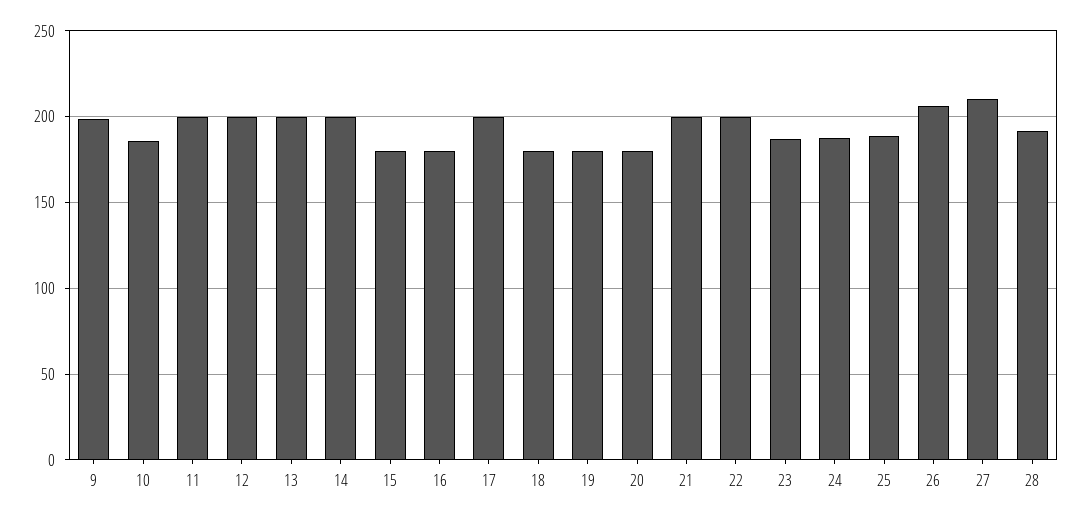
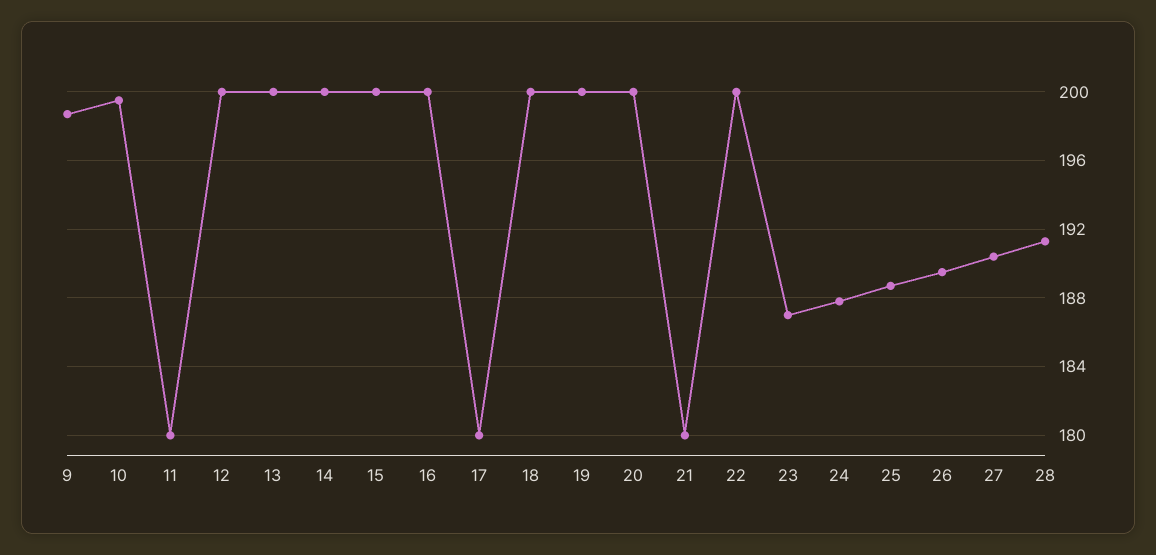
10: 185 -> 199.5
11: 200 -> 180
15: 180 -> 200
16: 180 -> 200
17: 200 -> 180
18: 180 -> 200
19: 180 -> 200
20: 180 -> 200
21: 200 -> 180
26: 205 -> 189.5
27: 210 -> 190.5

